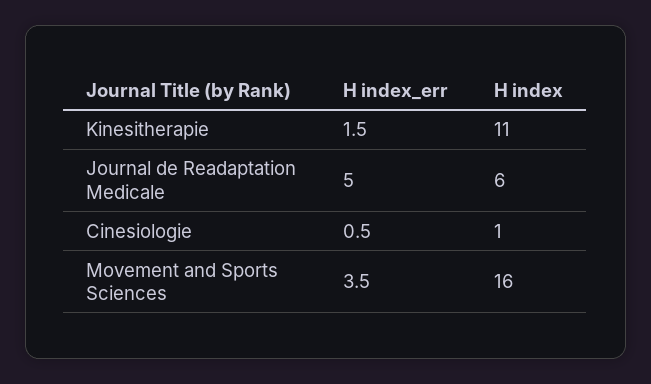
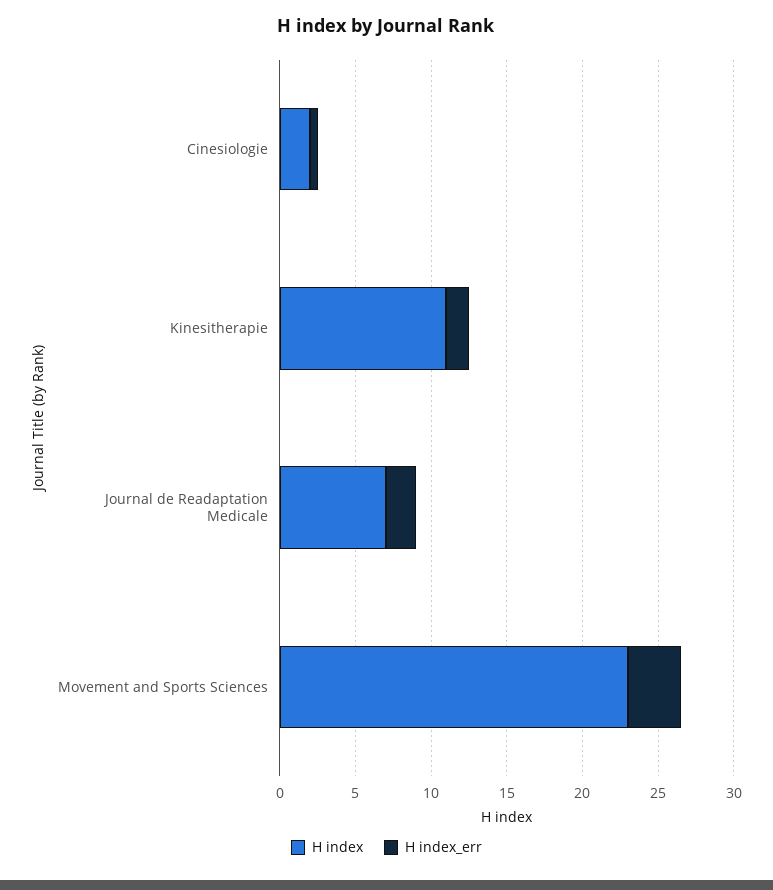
H index_err, Journal de Readaptation Medicale: 5 -> 2
H index, Journal de Readaptation Medicale: 6 -> 7
H index, Cinesiologie: 1 -> 2
H index, Movement and Sports Sciences: 16 -> 23

